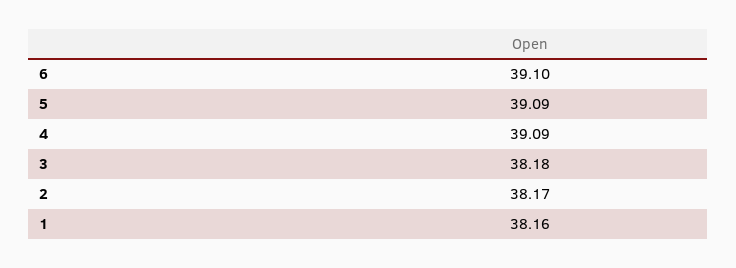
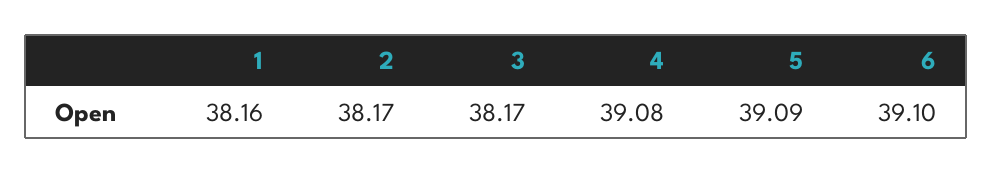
4: 39.09 -> 39.08
3: 38.18 -> 38.17

